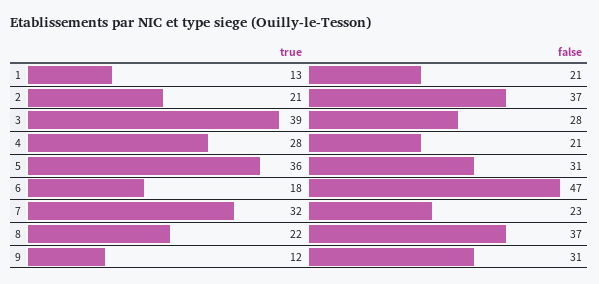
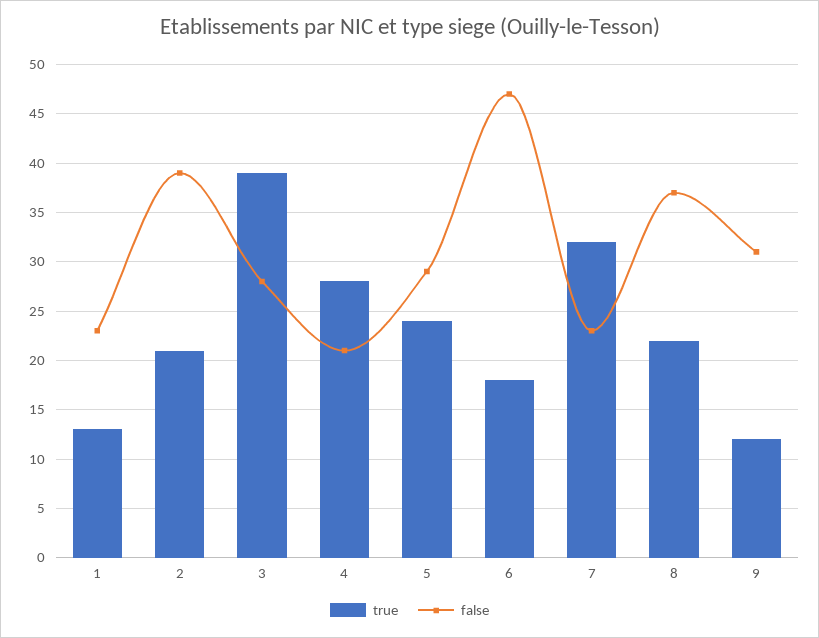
false, 1: 21 -> 23
false, 2: 37 -> 39
true, 5: 36 -> 24
false, 5: 31 -> 29

